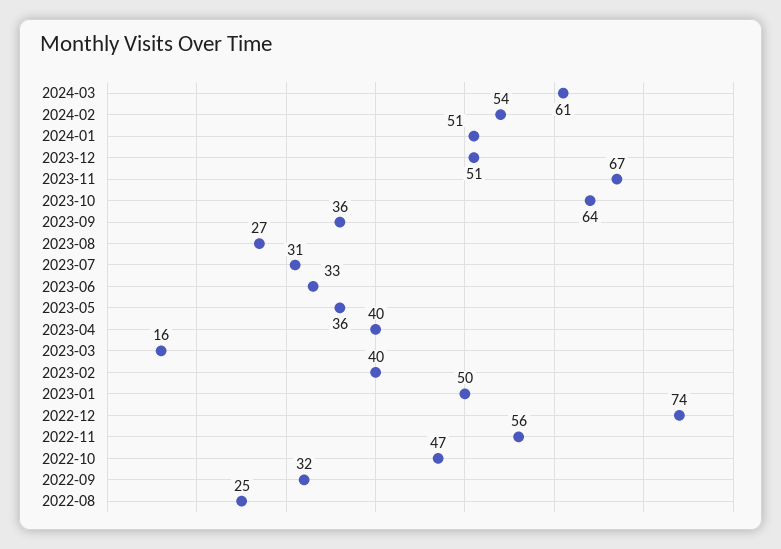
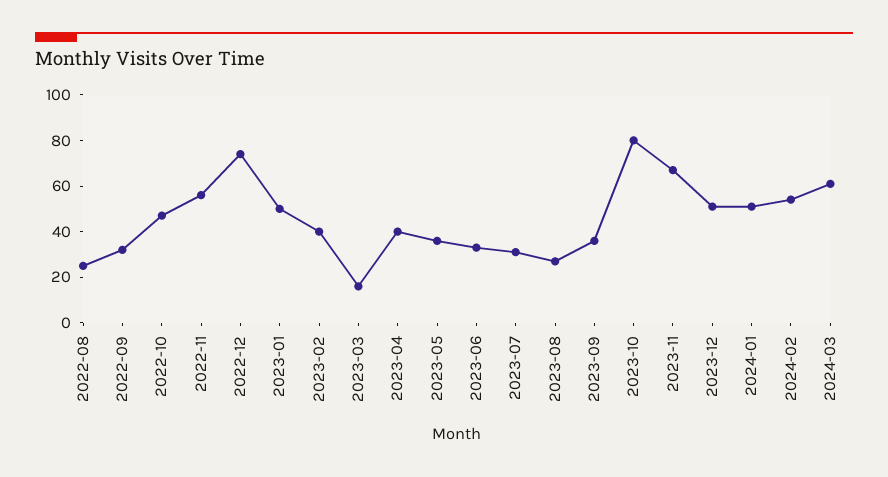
2023-10: 64 -> 80

